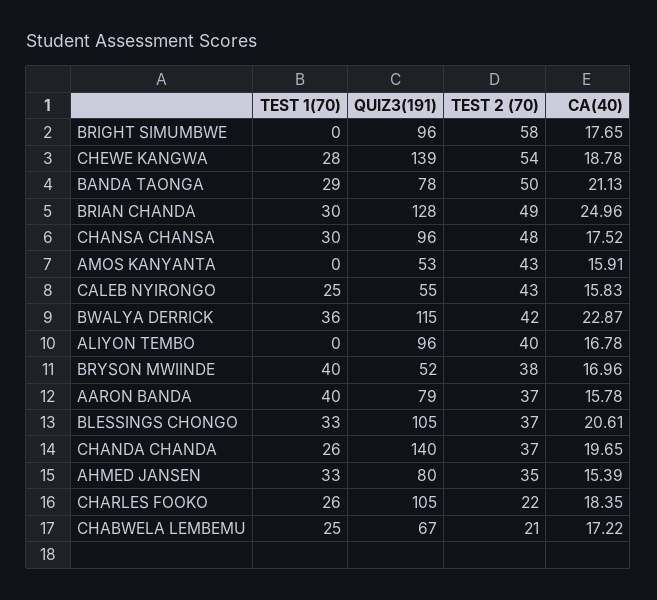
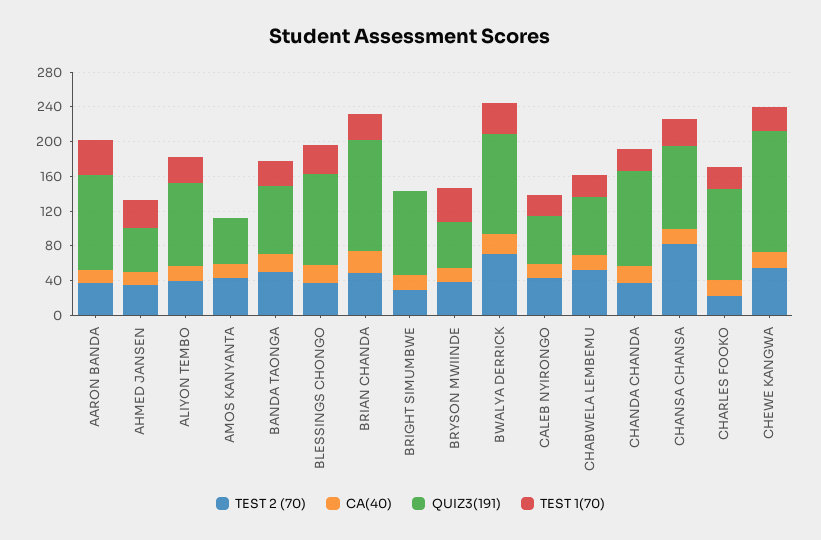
TEST 2 (70), BRIGHT SIMUMBWE: 58 -> 30
TEST 2 (70), CHANSA CHANSA: 48 -> 80
TEST 2 (70), BWALYA DERRICK: 42 -> 70
TEST 1(70), ALIYON TEMBO: 0 -> 30
QUIZ3(191), AARON BANDA: 79 -> 110
QUIZ3(191), CHANDA CHANDA: 140 -> 110
QUIZ3(191), AHMED JANSEN: 80 -> 50
TEST 2 (70), CHABWELA LEMBEMU: 21 -> 50

